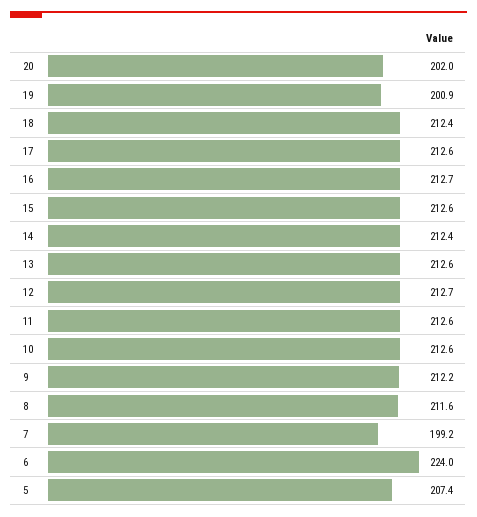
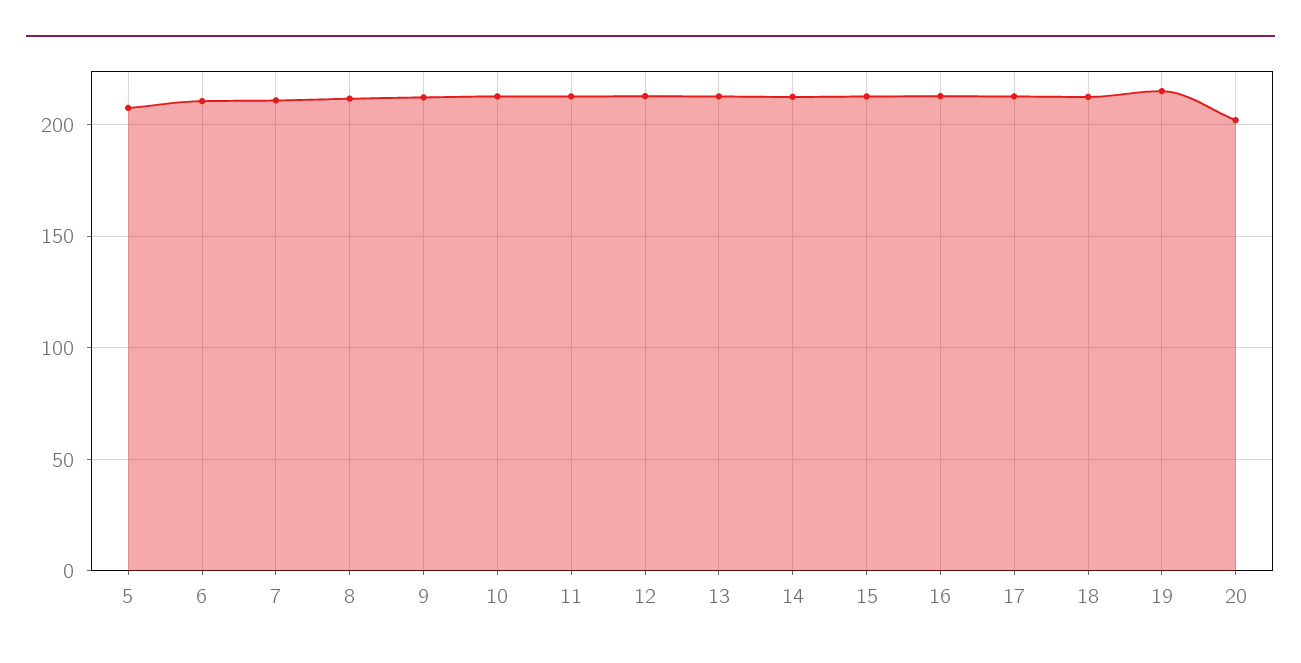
19: 200.9 -> 215
7: 199.2 -> 210
6: 224 -> 210

